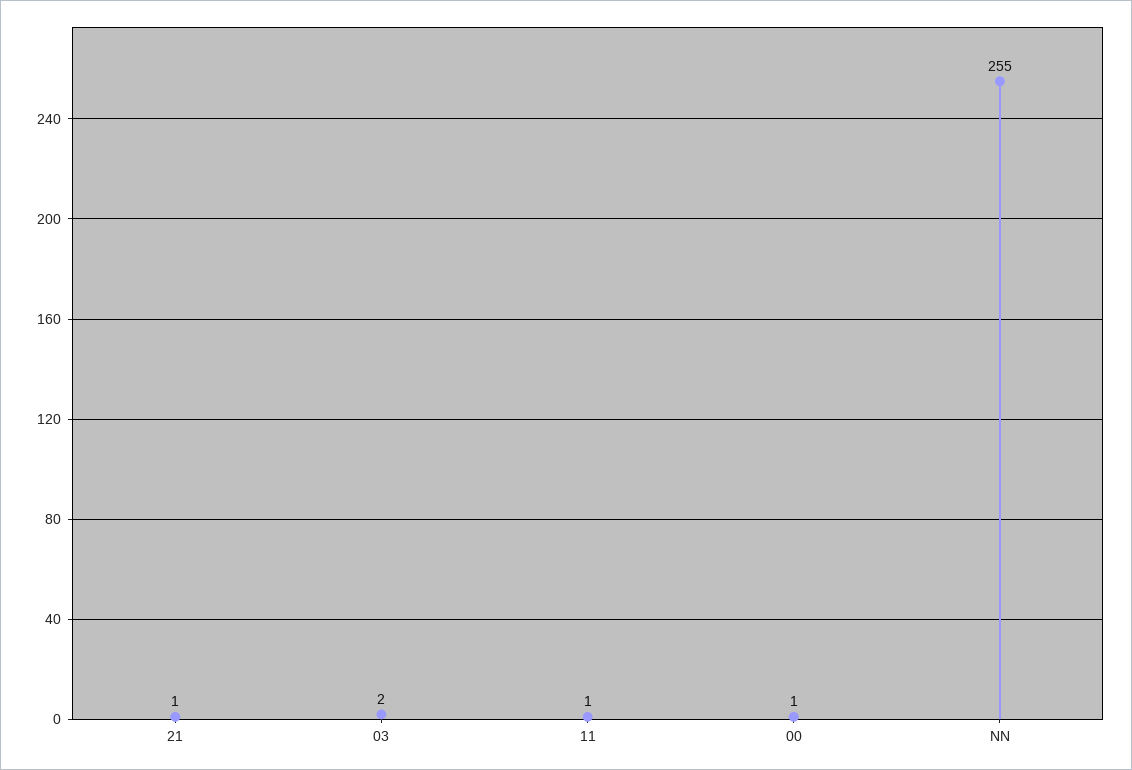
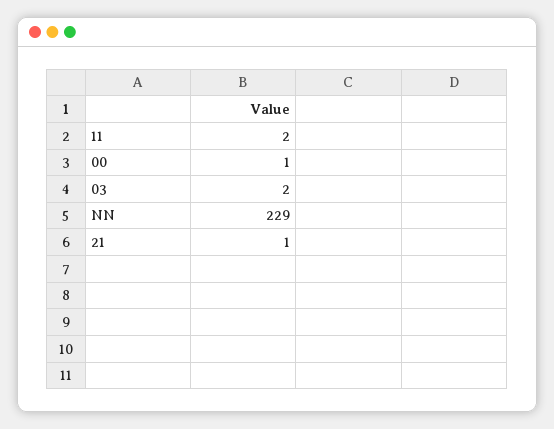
11: 1 -> 2
NN: 255 -> 229

